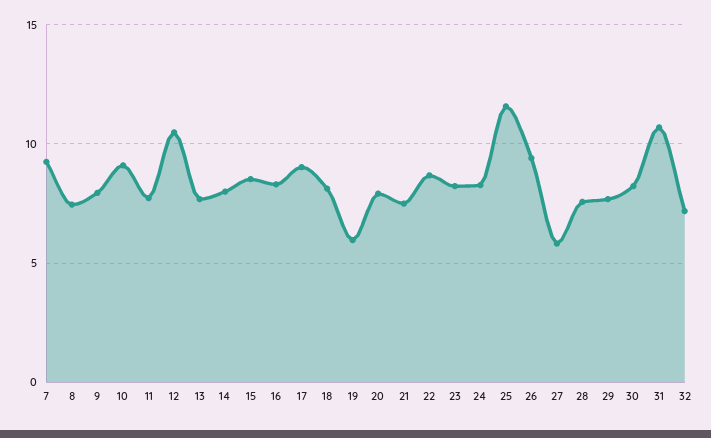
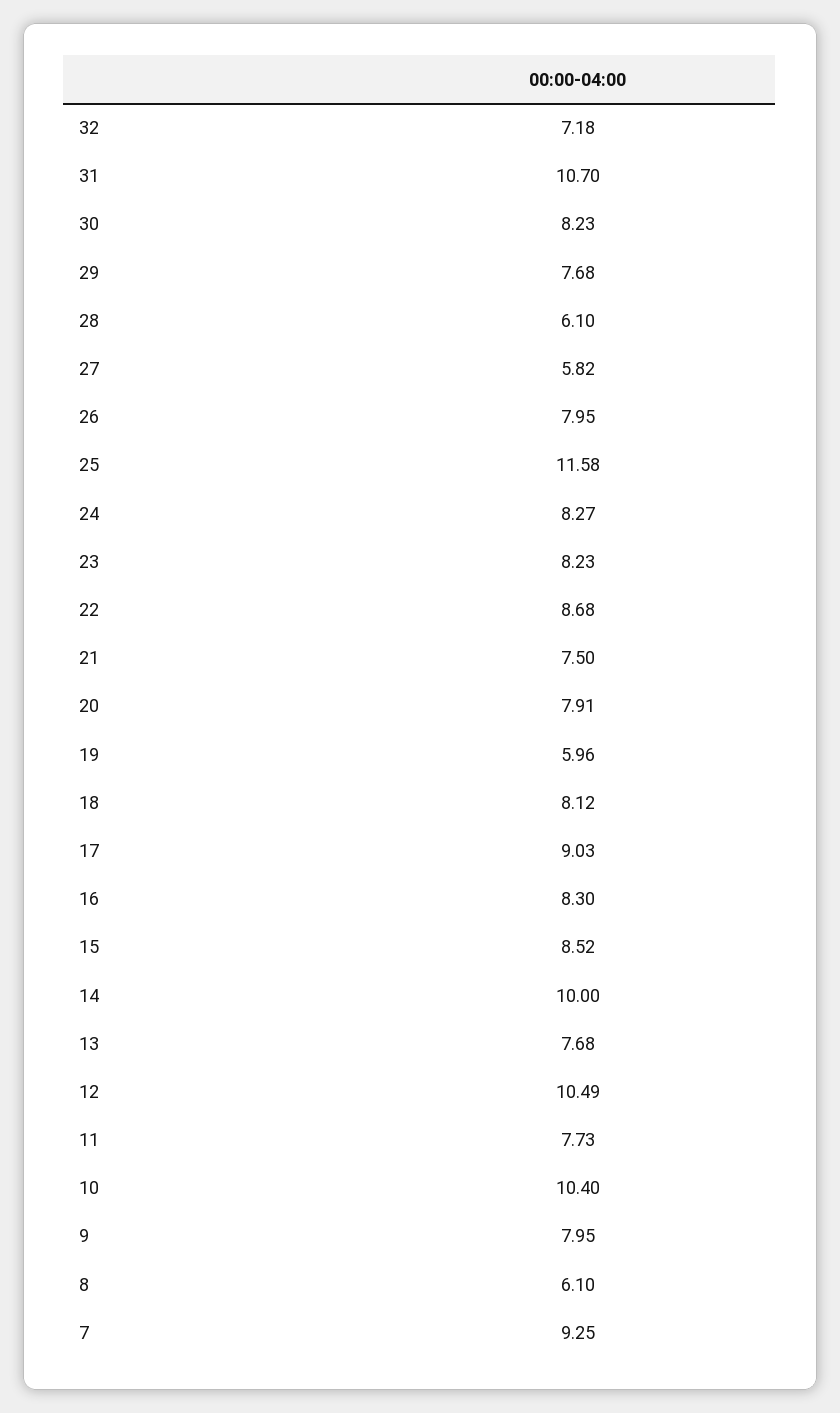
8: 7.5 -> 6.1
10: 9 -> 10.4
14: 8 -> 10
26: 9.5 -> 7.95
28: 7.5 -> 6.1

